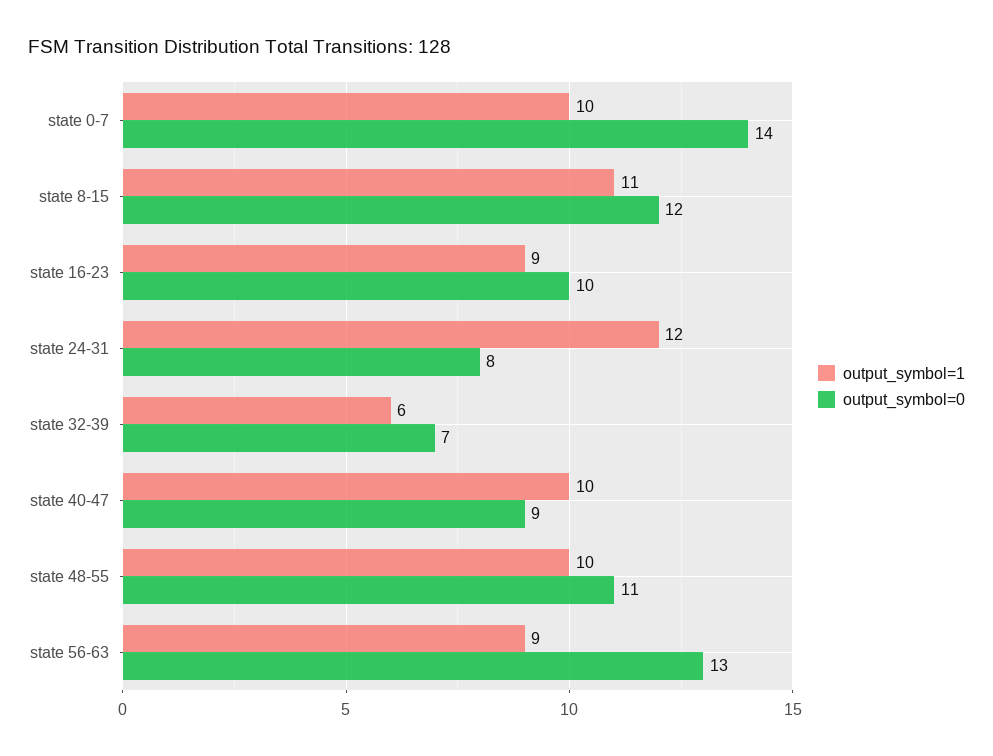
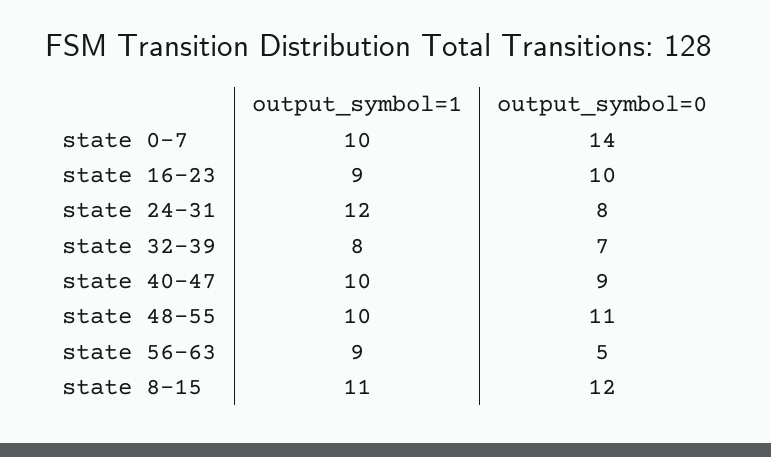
output_symbol=1, state 32-39: 6 -> 8
output_symbol=0, state 56-63: 13 -> 5

